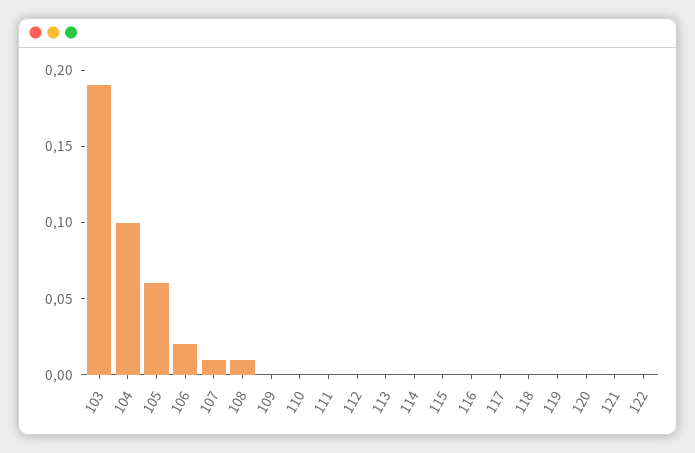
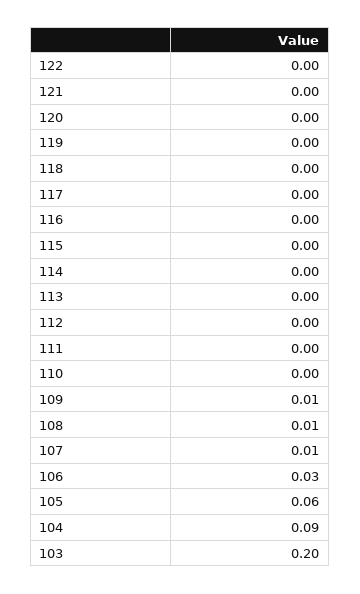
103: 0.19 -> 0.2
104: 0.1 -> 0.09
106: 0.02 -> 0.03
109: 0 -> 0.01

